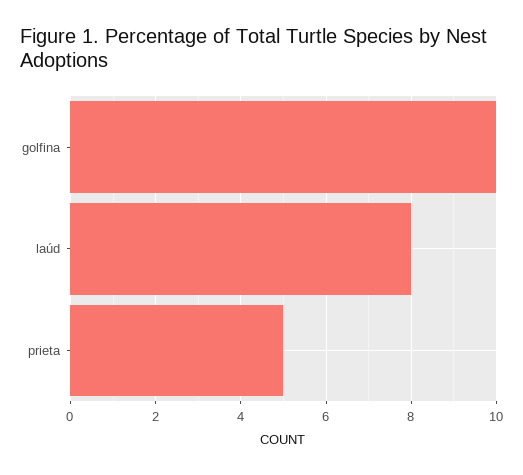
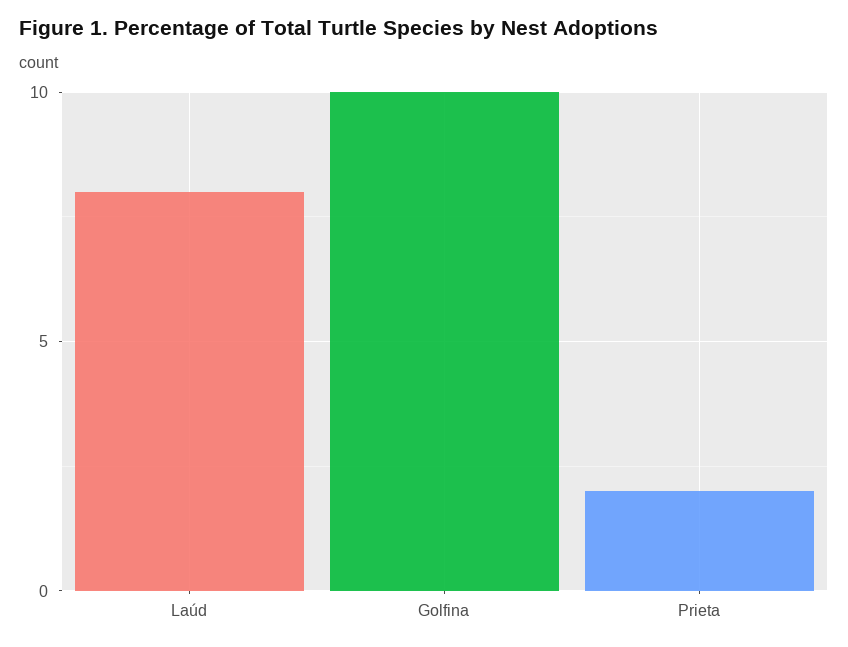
prieta: 5 -> 2

